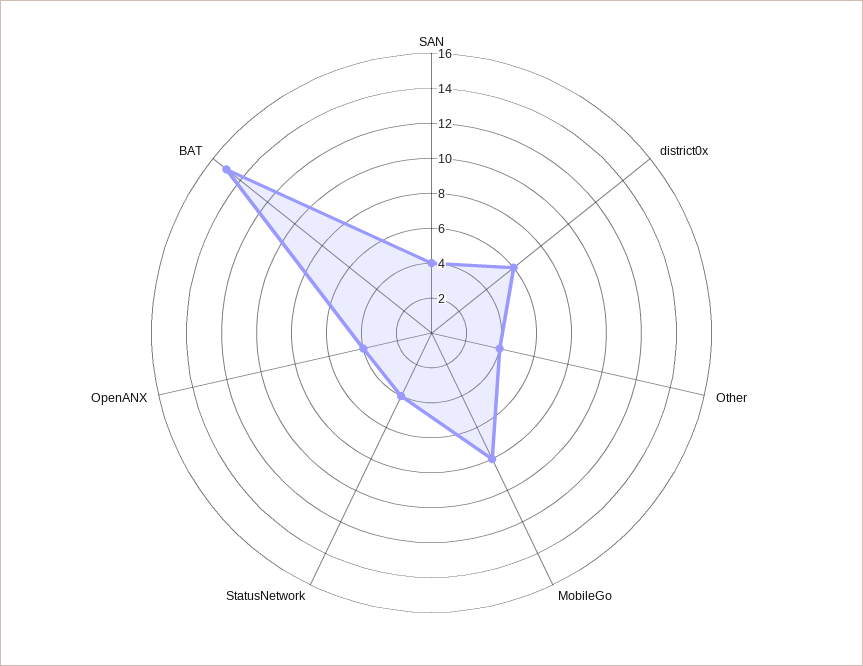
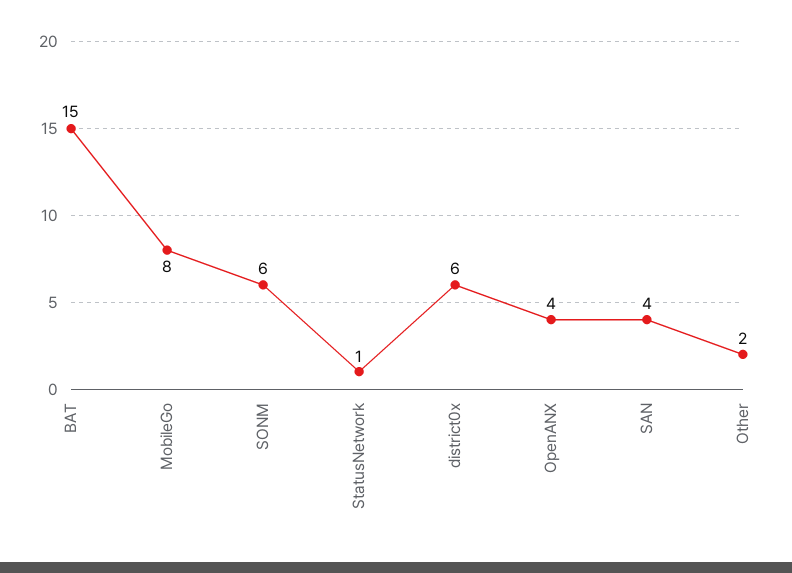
Other: 4 -> 2
StatusNetwork: 4 -> 1
SONM: none -> 6

